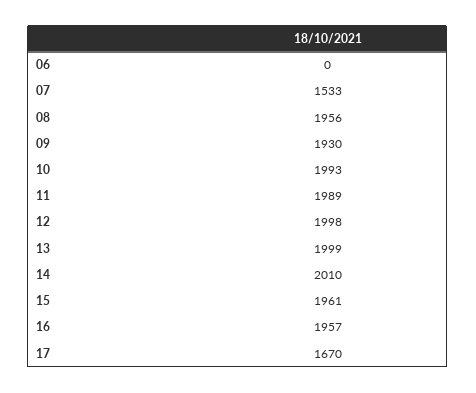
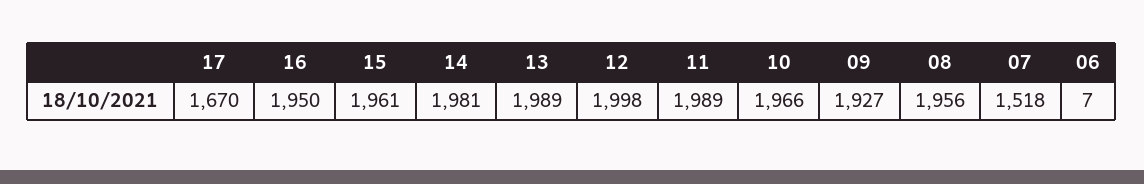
06: 0 -> 7
07: 1533 -> 1518
09: 1930 -> 1927
10: 1993 -> 1966
13: 1999 -> 1989
14: 2010 -> 1981
16: 1957 -> 1950

